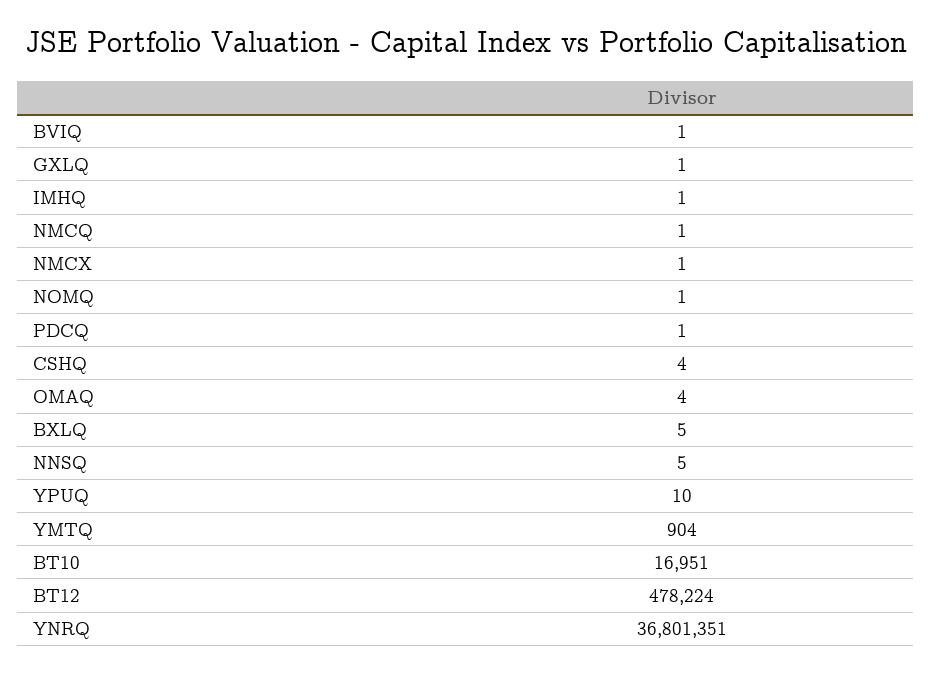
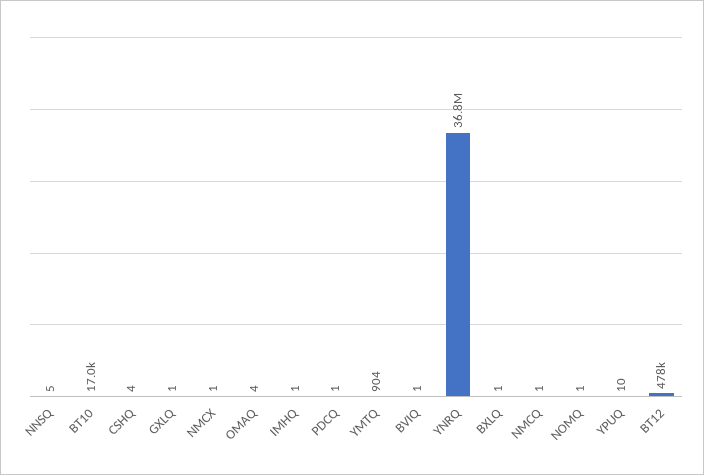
BXLQ: 5 -> 1

